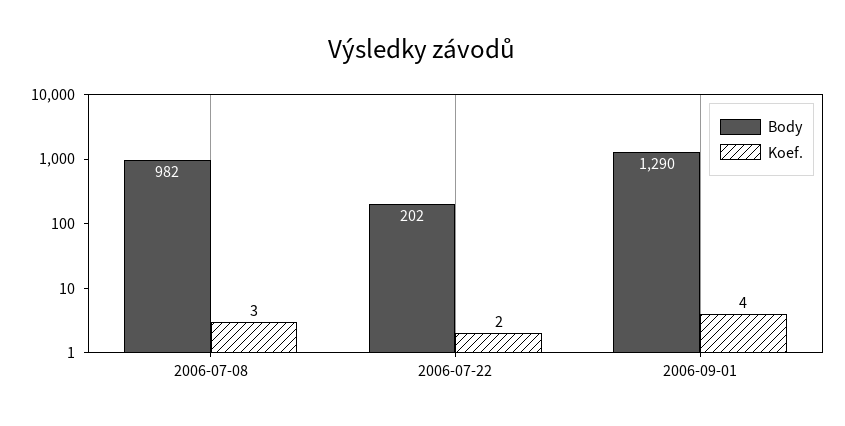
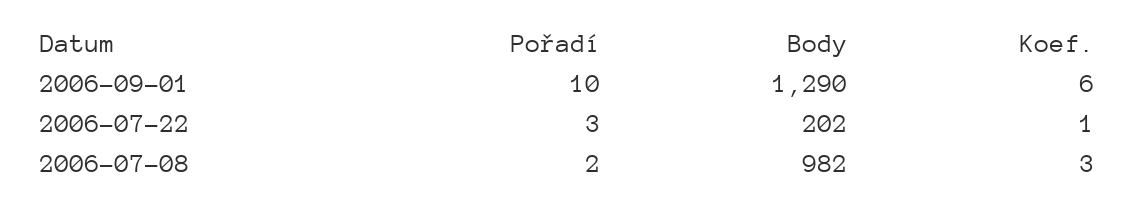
Koef., 2006-07-22: 2 -> 1
Koef., 2006-09-01: 4 -> 6
Pořadí, 2006-09-01: none -> 10
Pořadí, 2006-07-22: none -> 3
Pořadí, 2006-07-08: none -> 2

